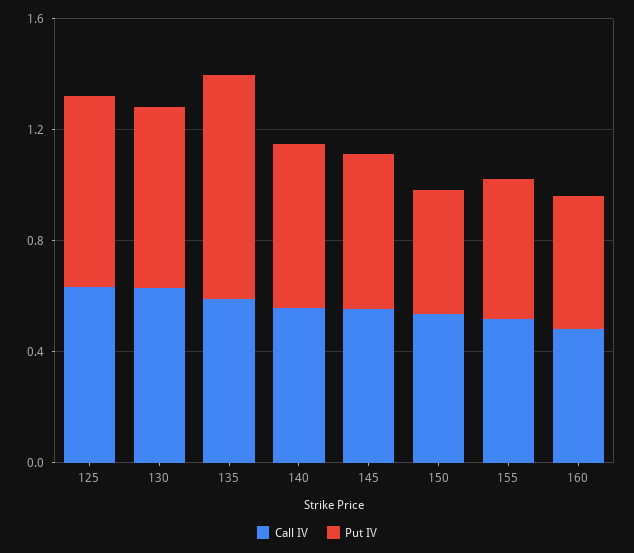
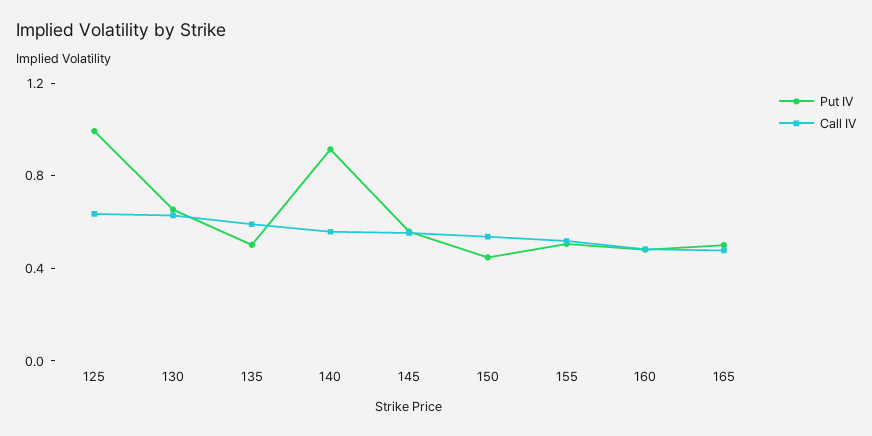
Put IV, 125: 0.7 -> 1
Put IV, 135: 0.8 -> 0.5
Put IV, 140: 0.6 -> 0.9
Put IV, 165: none -> 0.5
Call IV, 165: none -> 0.5

